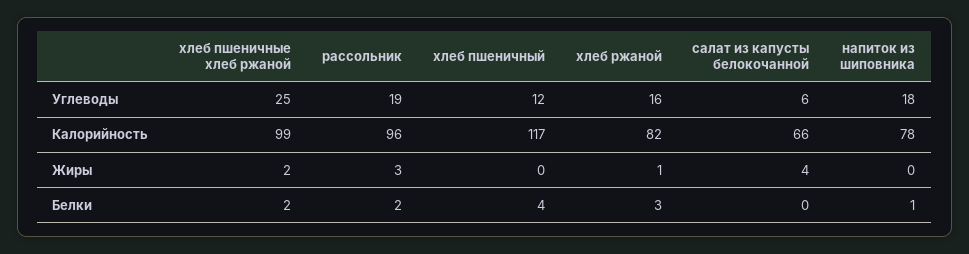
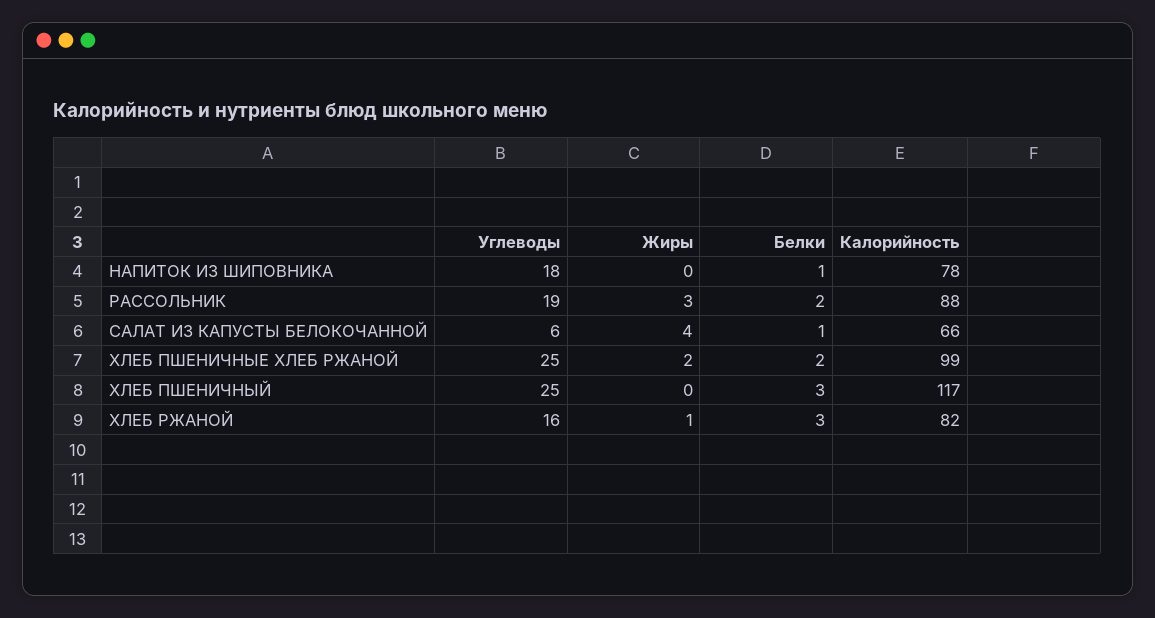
хлеб пшеничный, Углеводы: 12 -> 25
рассольник, Калорийность: 96 -> 88
хлеб пшеничный, Белки: 4 -> 3
салат из капусты белокочанной, Белки: 0 -> 1

